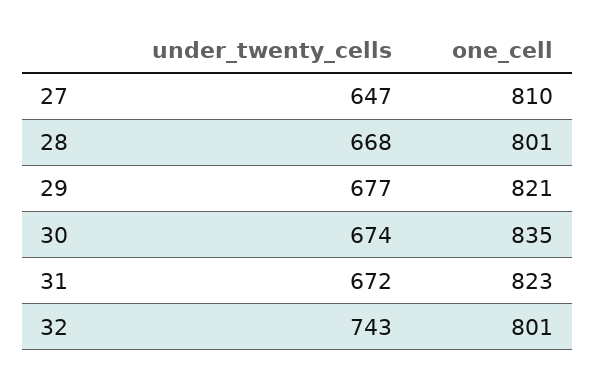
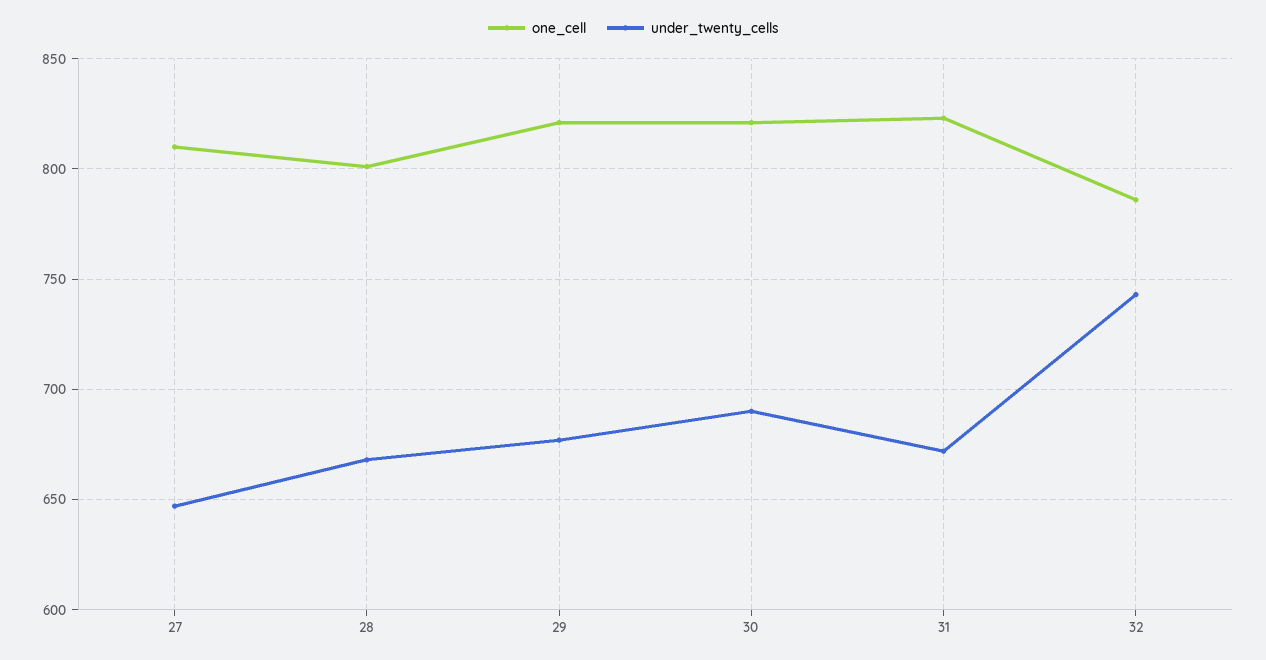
under_twenty_cells, 30: 674 -> 690
one_cell, 30: 835 -> 820
one_cell, 32: 801 -> 785

